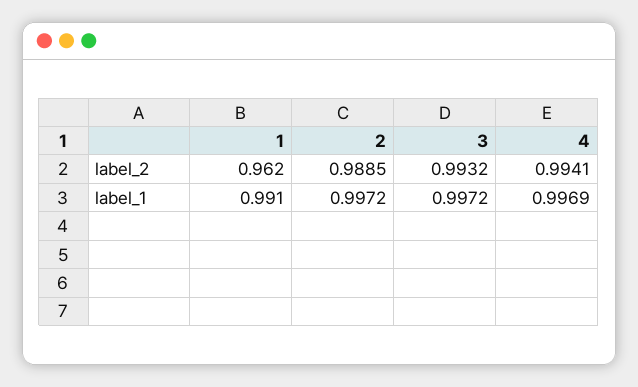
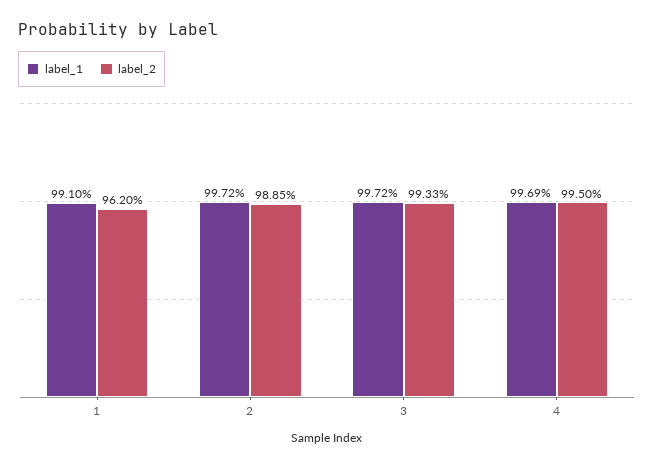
label_2, 3: 0.9932 -> 0.9933
label_2, 4: 0.9941 -> 0.995

